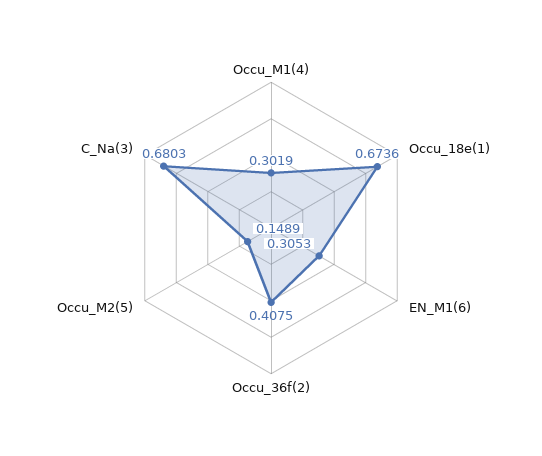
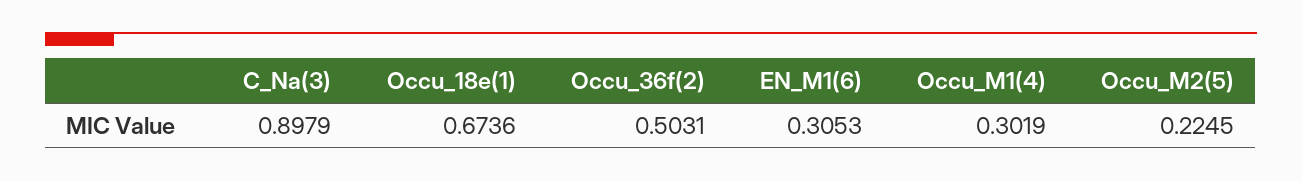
Occu_36f(2): 0.4075 -> 0.5031
Occu_M2(5): 0.1489 -> 0.2245
C_Na(3): 0.6803 -> 0.8979

